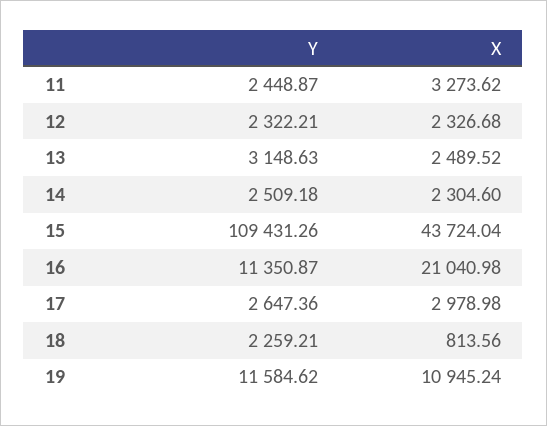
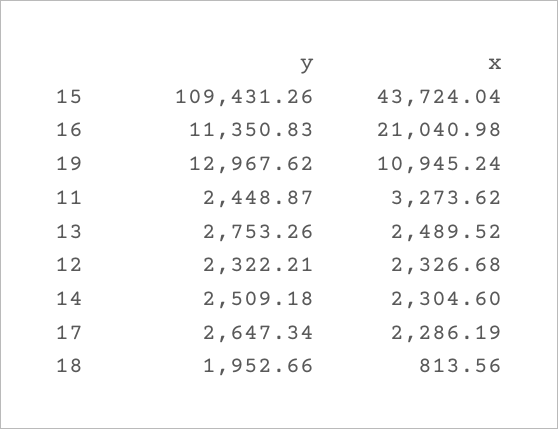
Y, 13: 3148.63 -> 2753.26
Y, 16: 11350.87 -> 11350.83
Y, 17: 2647.36 -> 2647.34
X, 17: 2978.98 -> 2286.19
Y, 18: 2259.21 -> 1952.66
Y, 19: 11584.62 -> 12967.62

